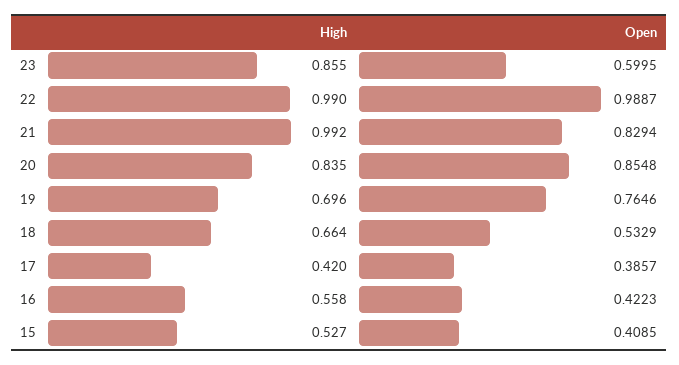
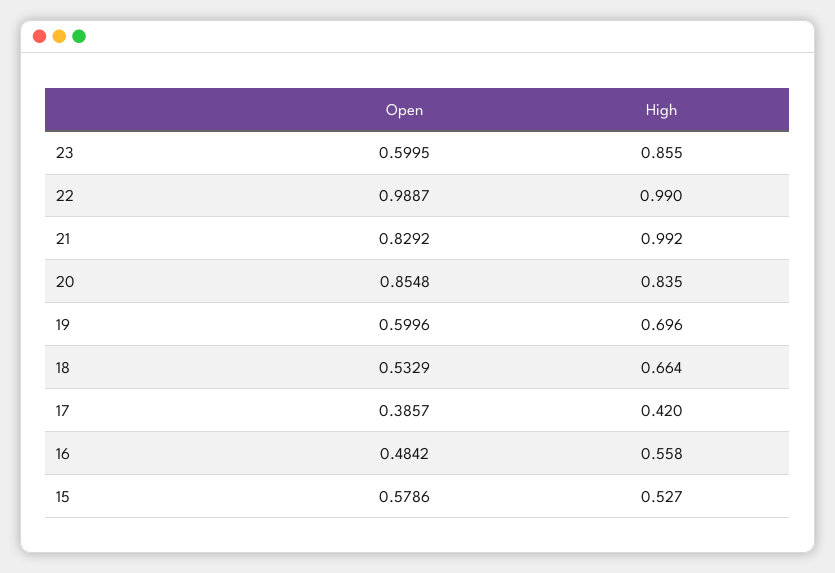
Open, 21: 0.8294 -> 0.8292
Open, 19: 0.7646 -> 0.5996
Open, 16: 0.4223 -> 0.4842
Open, 15: 0.4085 -> 0.5786

